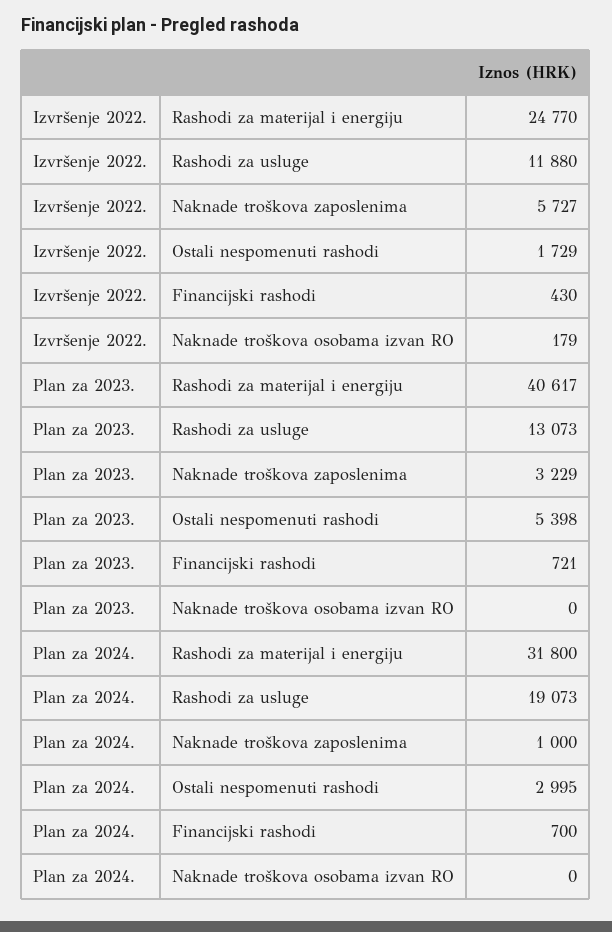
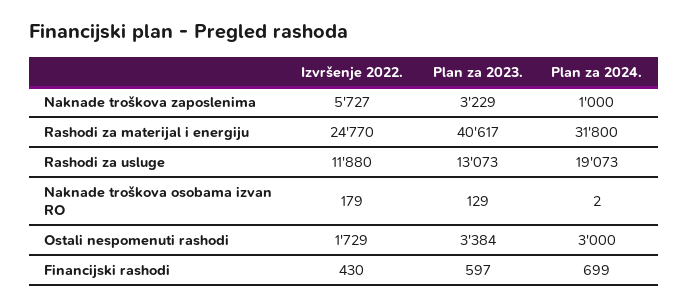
Plan za 2023., Ostali nespomenuti rashodi: 5398 -> 3384
Plan za 2023., Financijski rashodi: 721 -> 597
Plan za 2023., Naknade troškova osobama izvan RO: 0 -> 129
Plan za 2024., Ostali nespomenuti rashodi: 2995 -> 3000
Plan za 2024., Financijski rashodi: 700 -> 699
Plan za 2024., Naknade troškova osobama izvan RO: 0 -> 2

